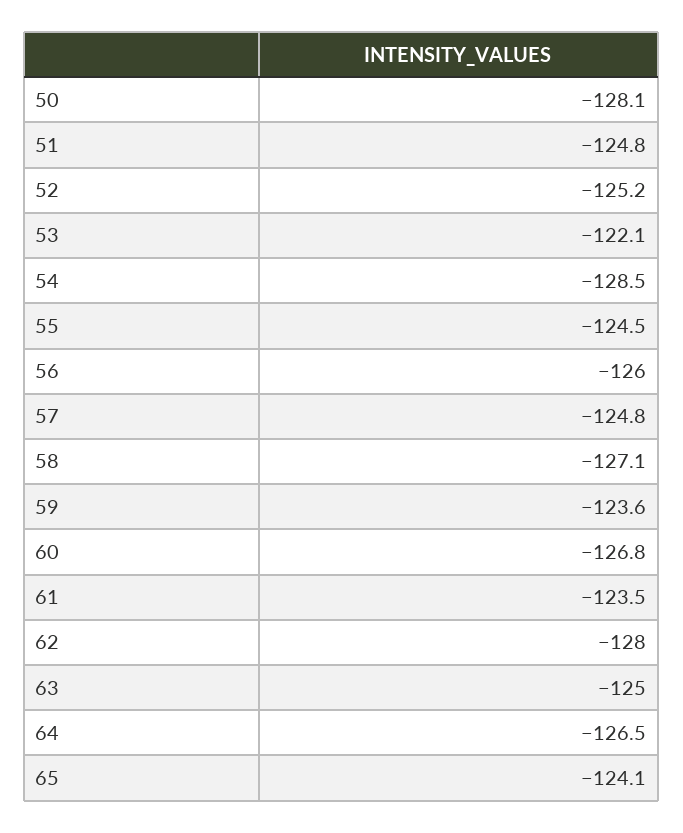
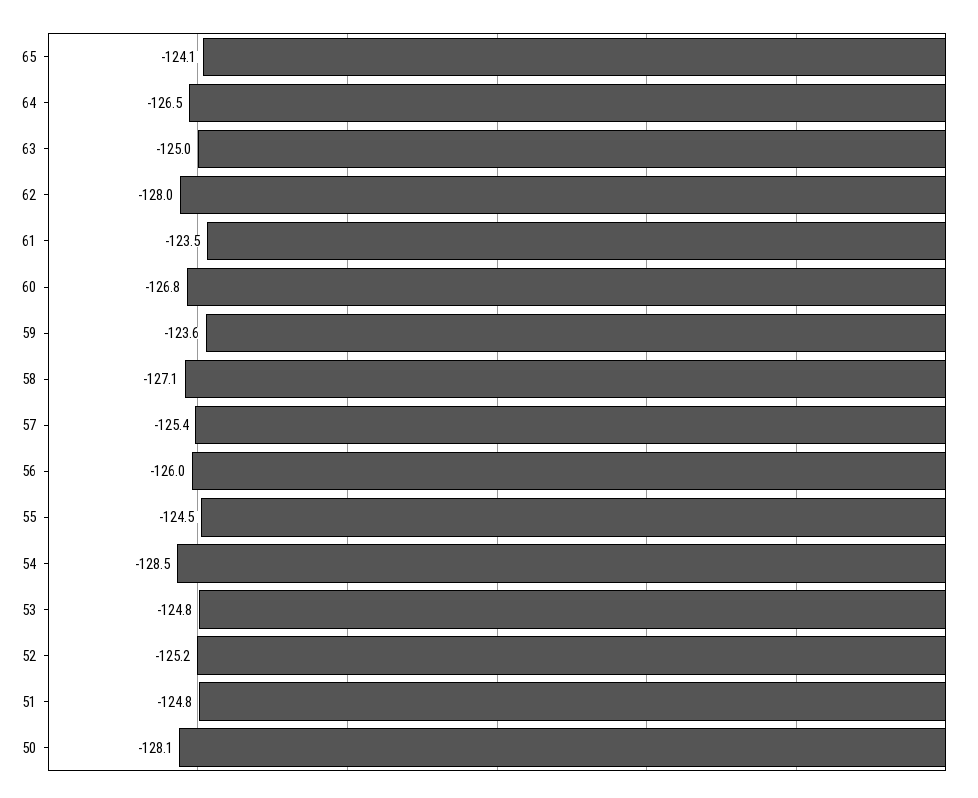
53: -122.1 -> -124.8
57: -124.8 -> -125.4

